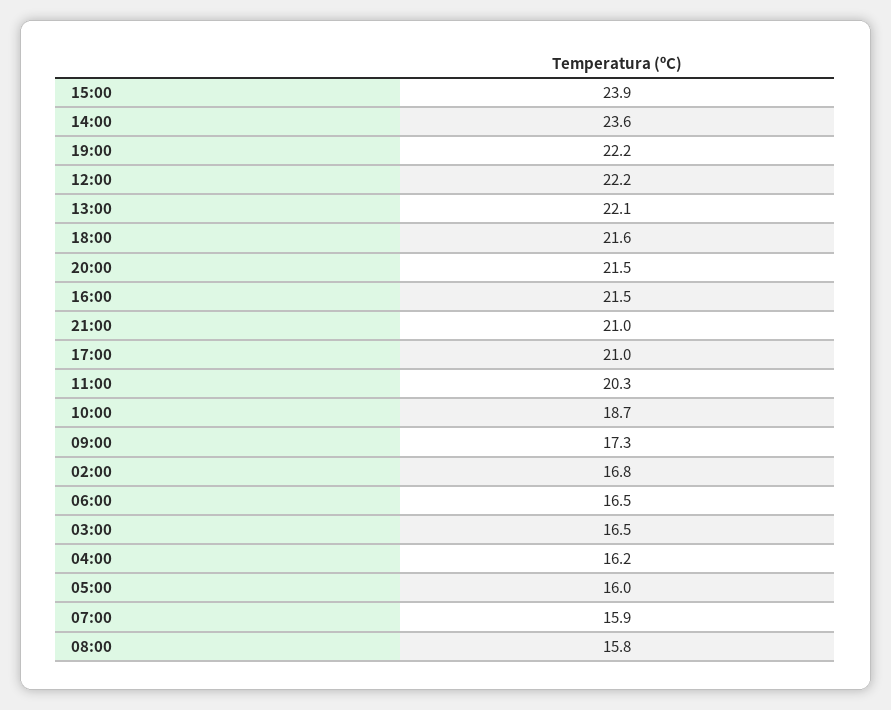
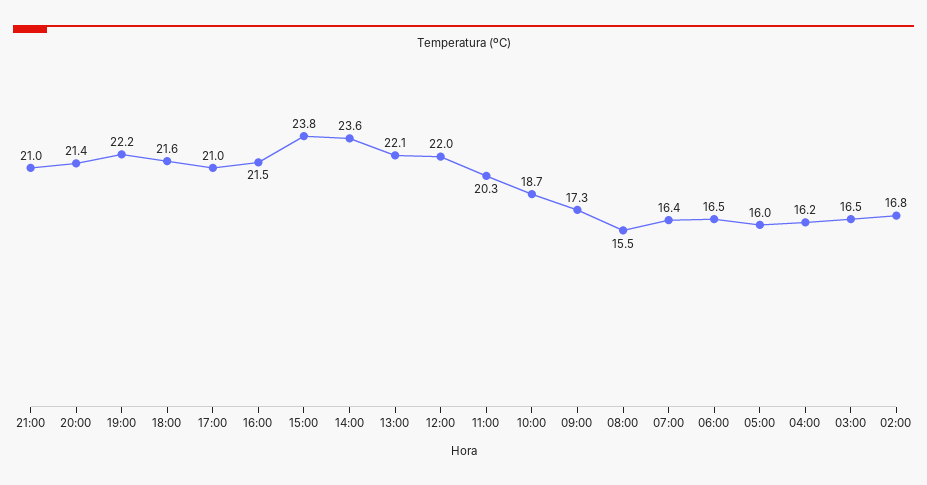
15:00: 23.9 -> 23.8
12:00: 22.2 -> 22
20:00: 21.5 -> 21.4
07:00: 15.9 -> 16.4
08:00: 15.8 -> 15.5

